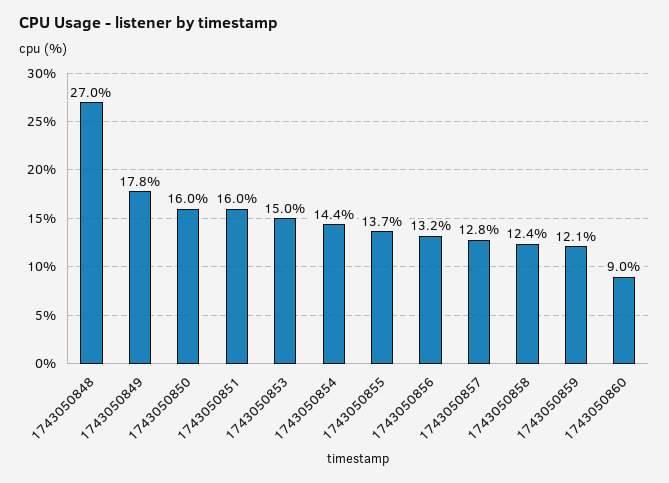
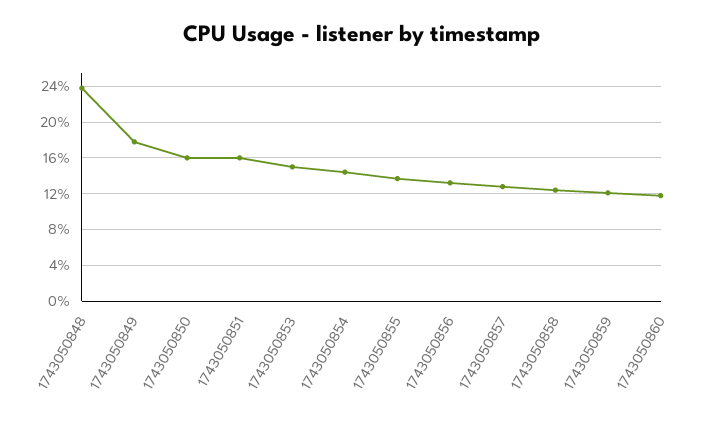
1743050848: 27 -> 24
1743050860: 9 -> 12

